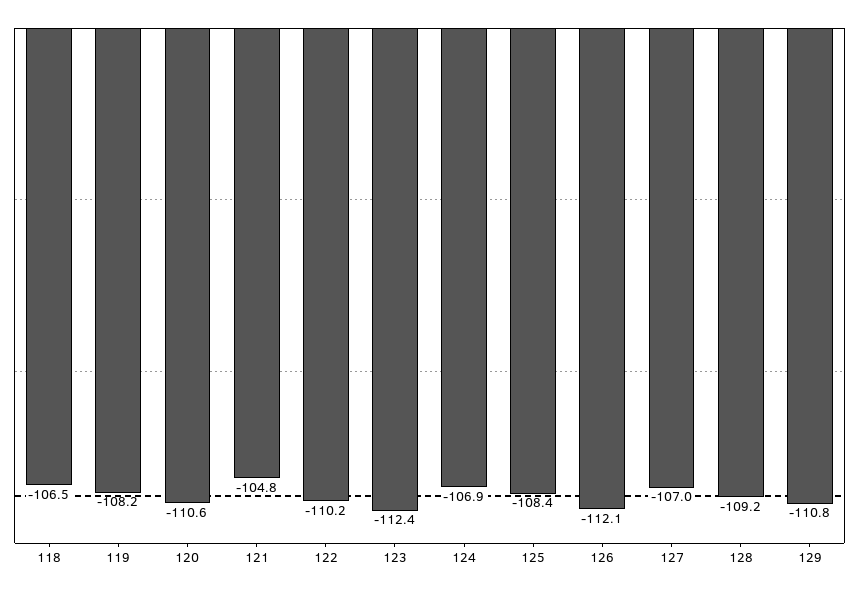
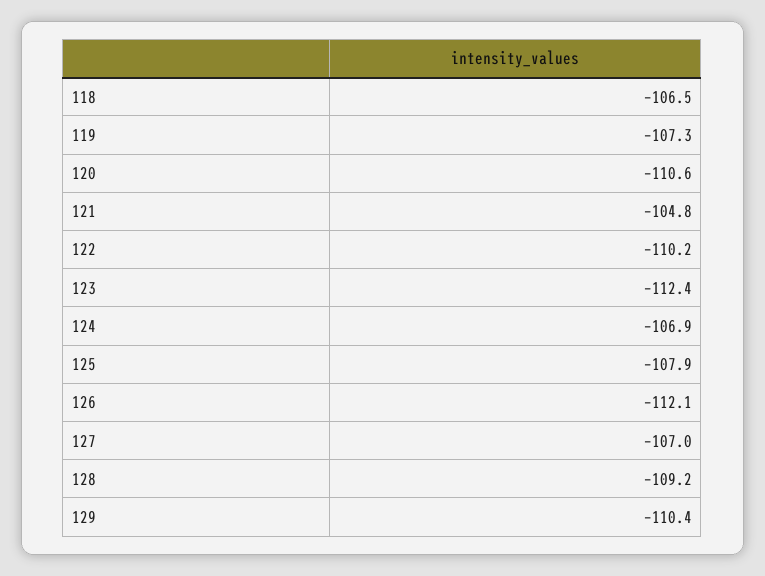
119: -108.2 -> -107.3
125: -108.4 -> -107.9
129: -110.8 -> -110.4

